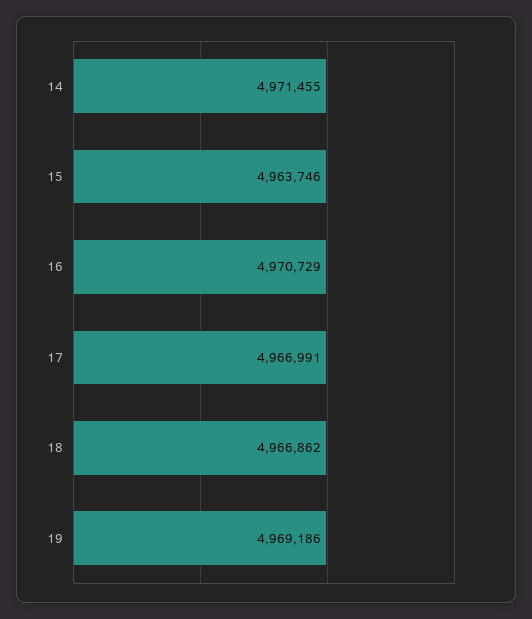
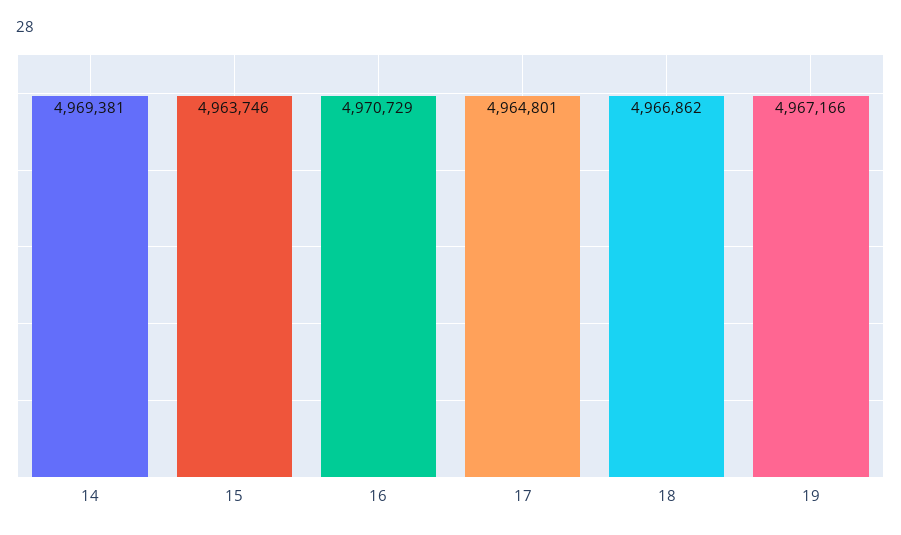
14: 4971455 -> 4969381
17: 4966991 -> 4964801
19: 4969186 -> 4967166

